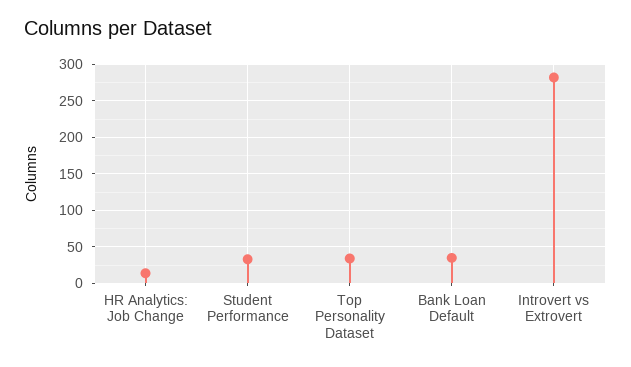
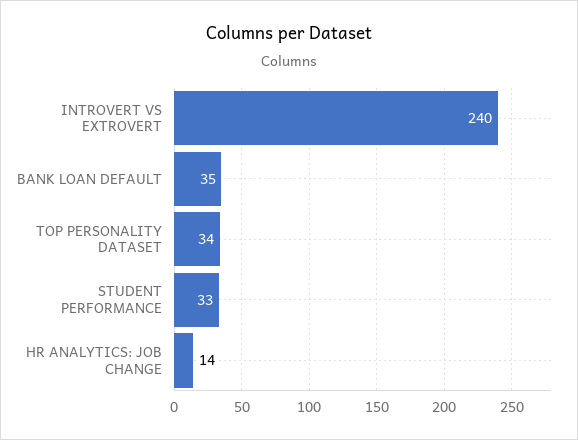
Introvert vs Extrovert: 280 -> 240

